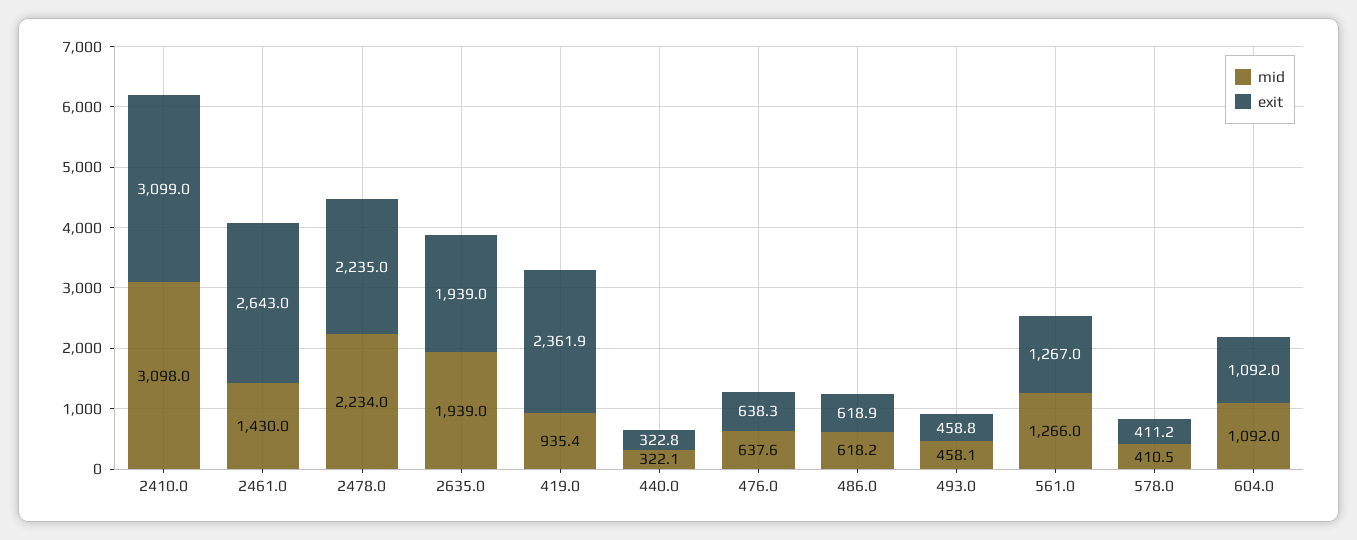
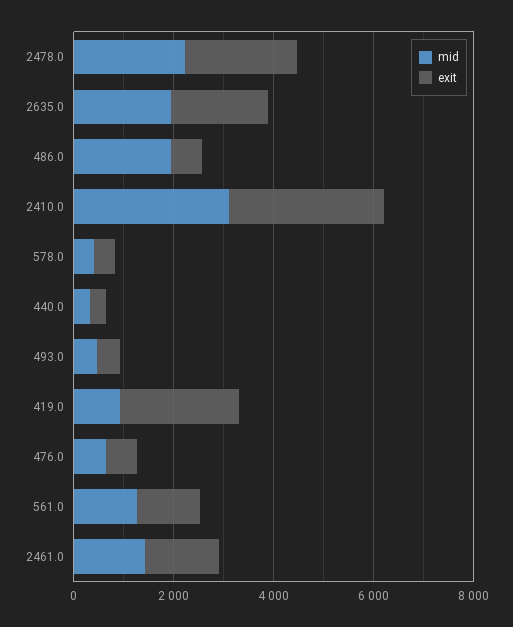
exit, 2461.0: 2643 -> 1500
mid, 486.0: 618.2 -> 2000
mid, 604.0: 1092 -> none
exit, 604.0: 1092 -> none

